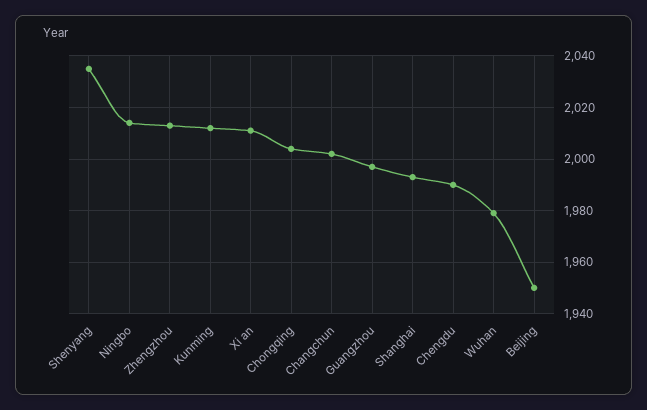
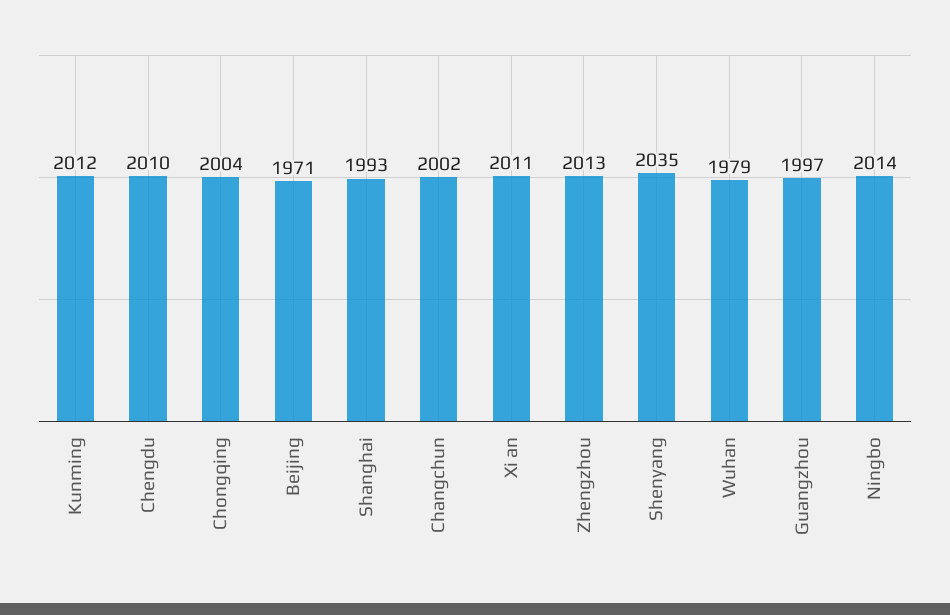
Chengdu: 1990 -> 2010
Beijing: 1950 -> 1971

